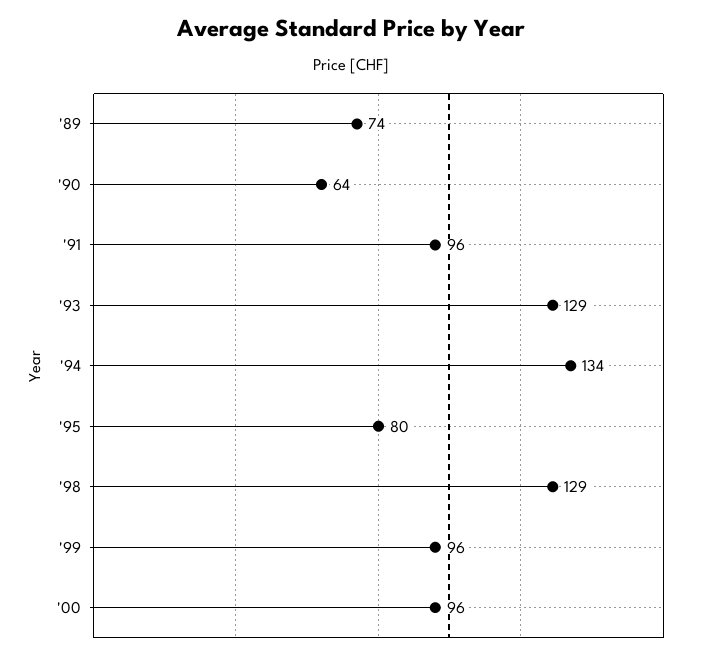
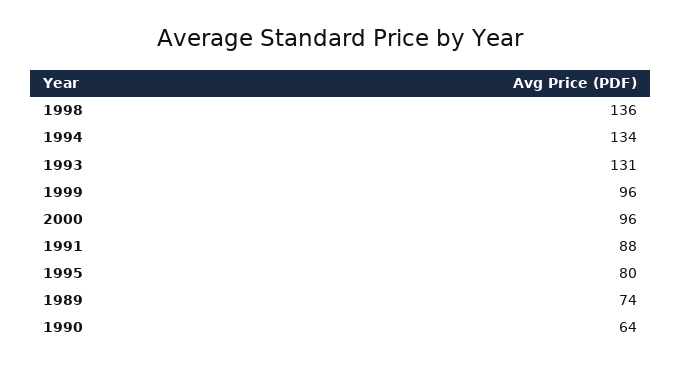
'91: 96 -> 88
'93: 129 -> 131
'98: 129 -> 136

